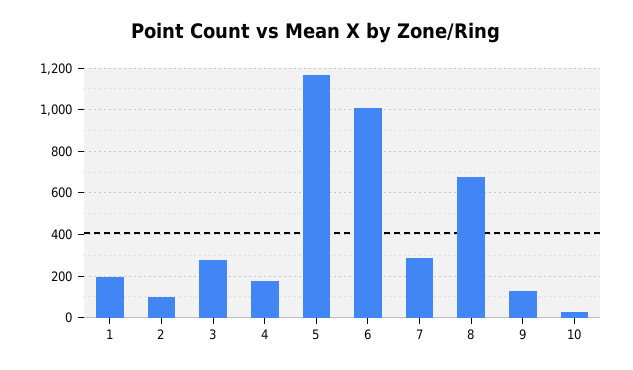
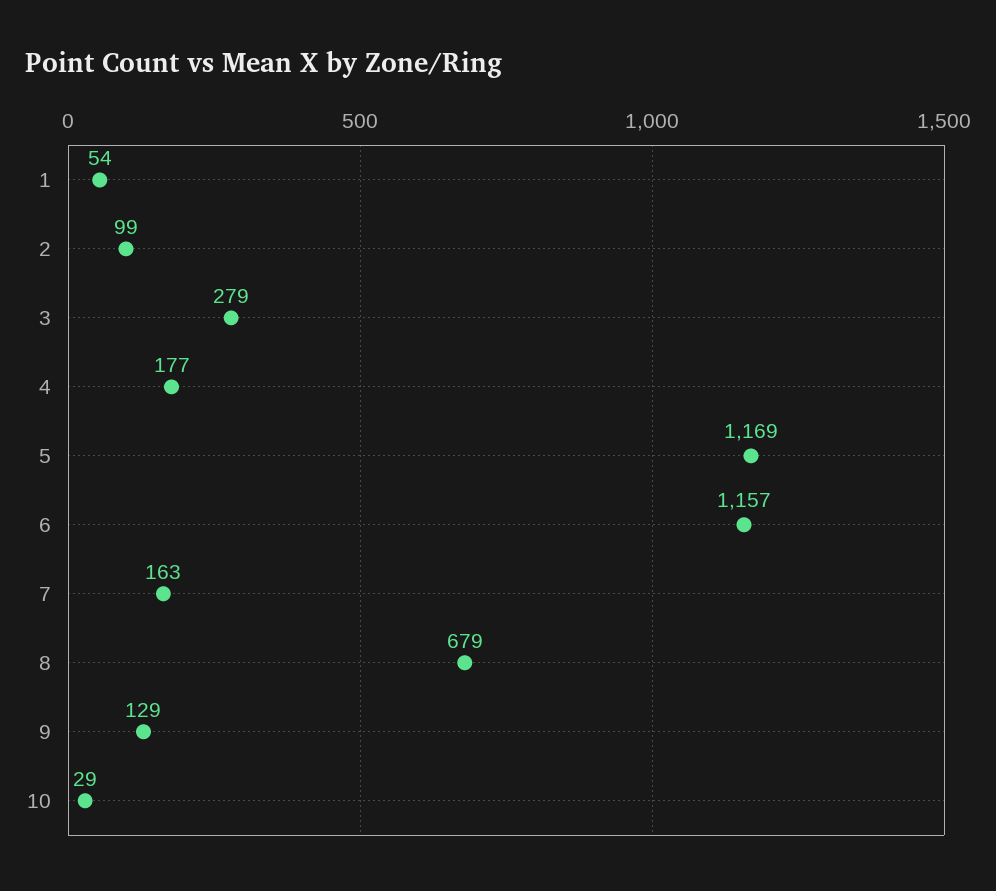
1: 200 -> 54
6: 1000 -> 1157
7: 300 -> 163

